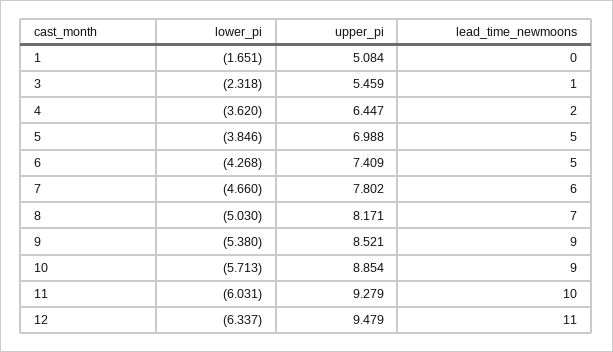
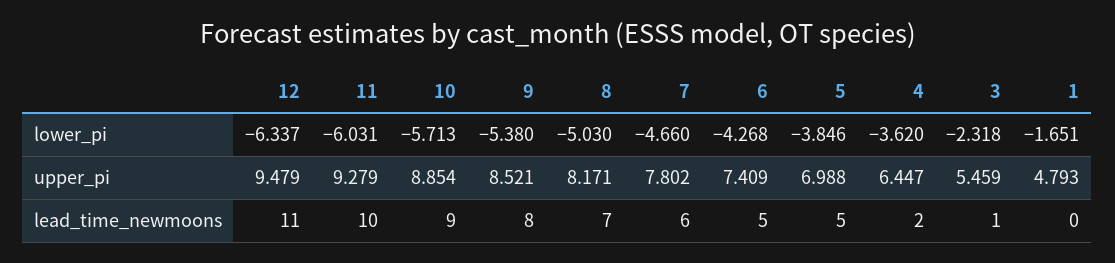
upper_pi, 1: 5.084 -> 4.793
lead_time_newmoons, 9: 9 -> 8

